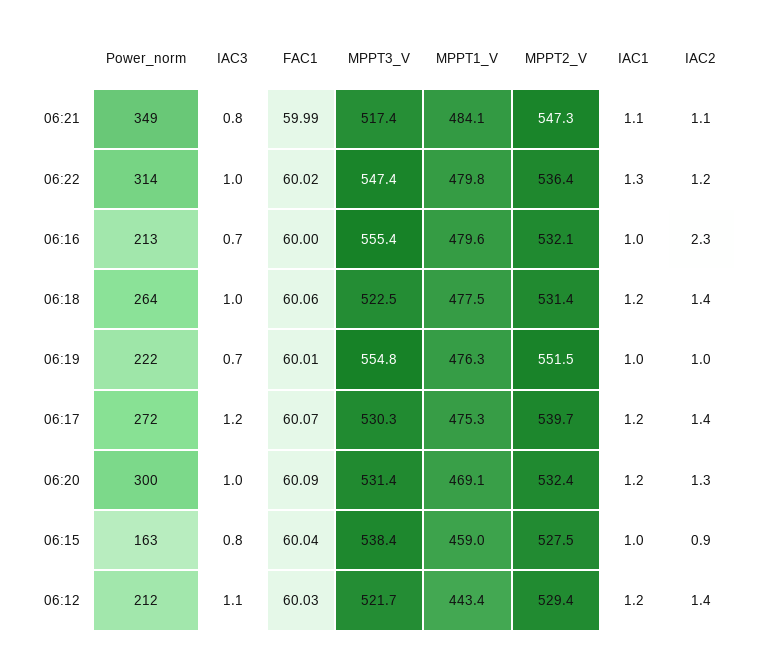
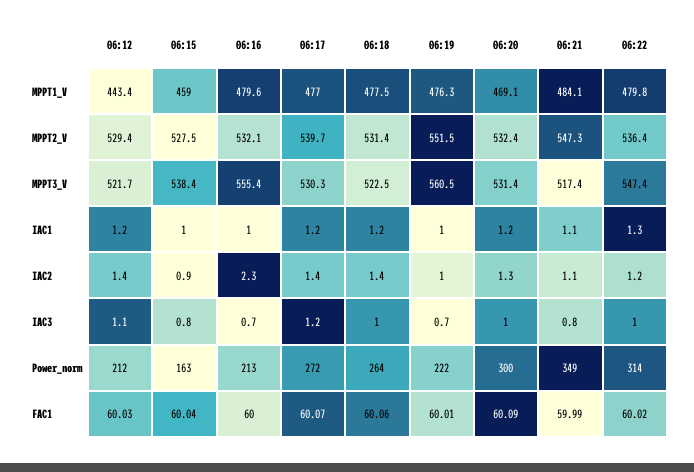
MPPT3_V, 06:19: 554.8 -> 560.5
MPPT1_V, 06:17: 475.3 -> 477

